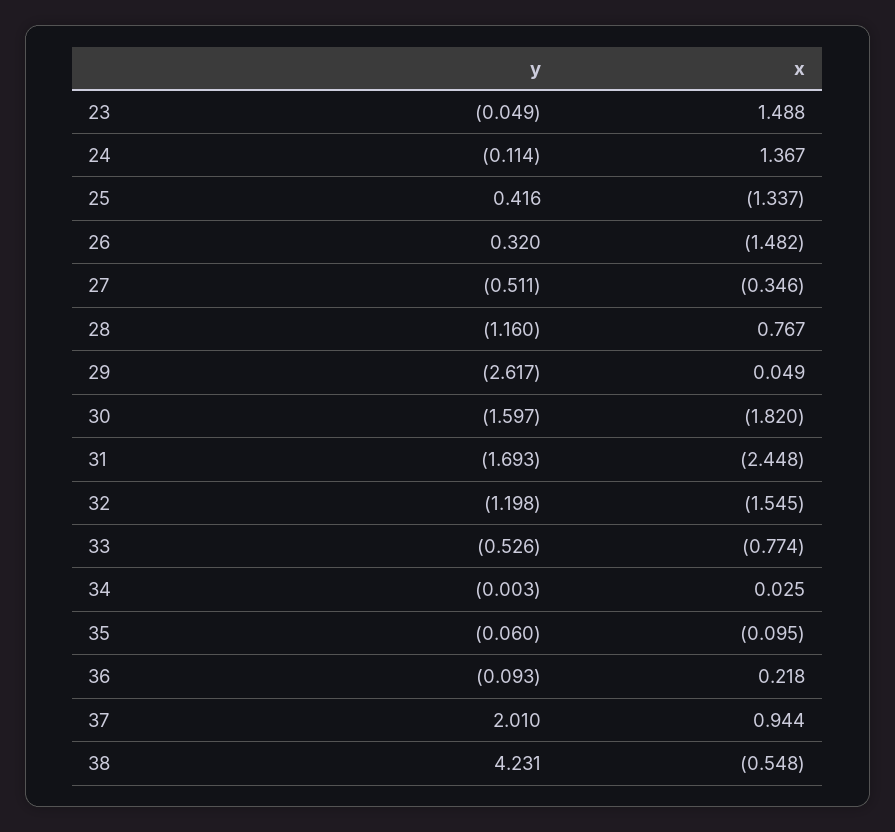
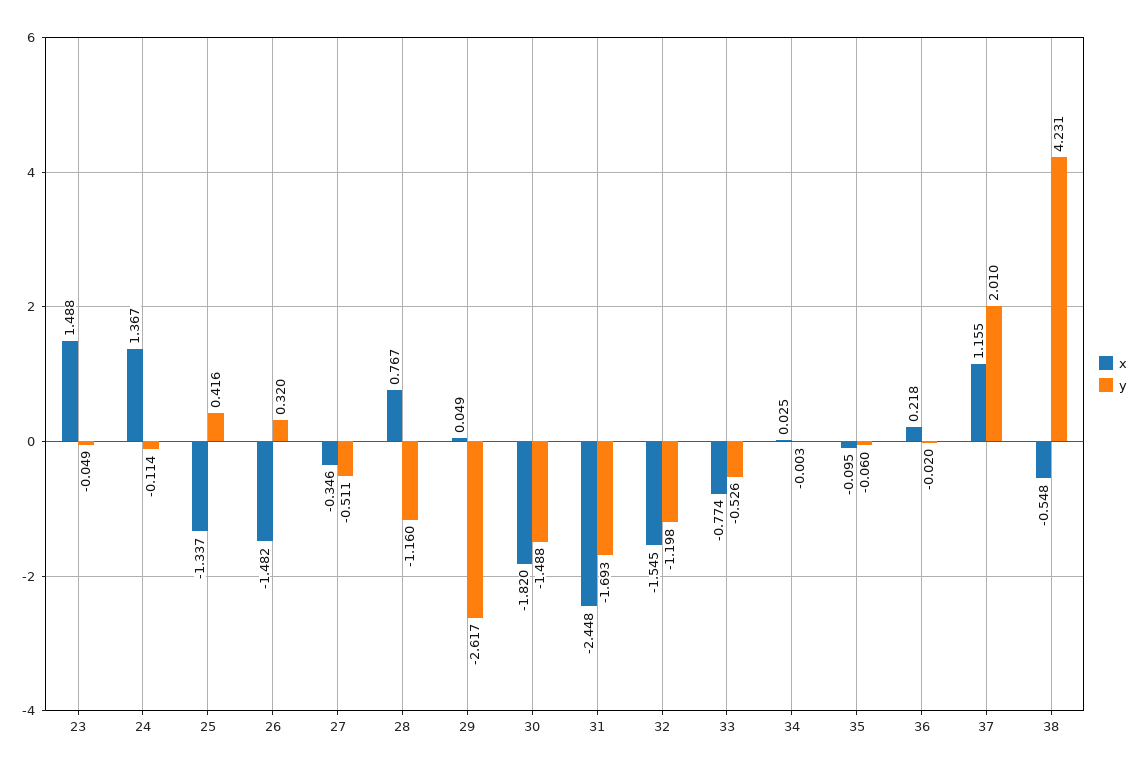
y, 30: -1.597 -> -1.488
y, 36: -0.093 -> -0.02
x, 37: 0.944 -> 1.155

